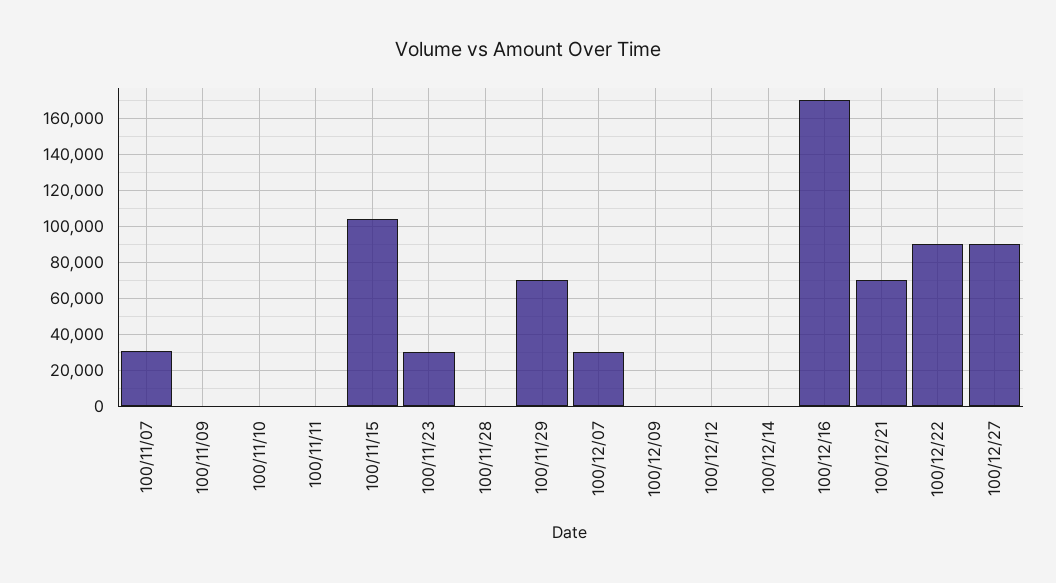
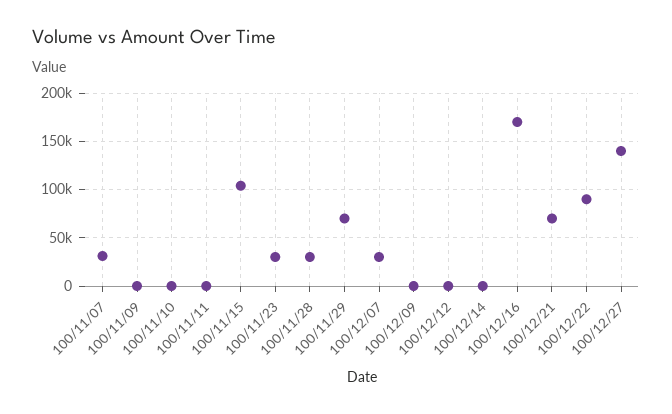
100/11/28: 0 -> 30000
100/12/27: 90000 -> 140000

